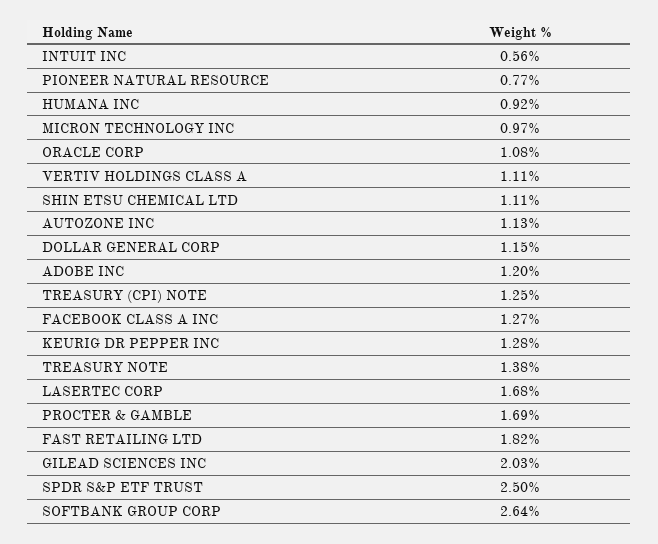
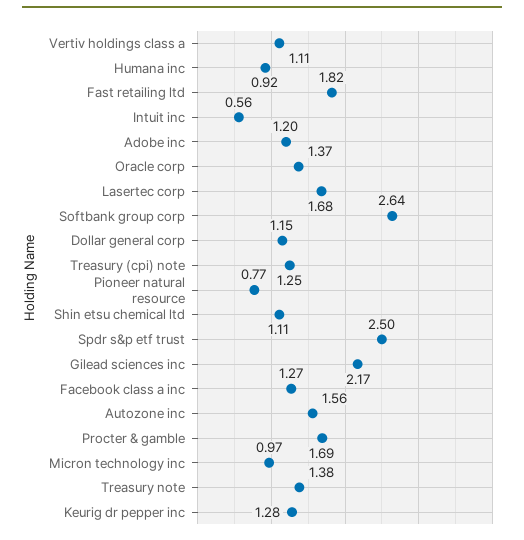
ORACLE CORP: 1.08 -> 1.37
AUTOZONE INC: 1.13 -> 1.56
GILEAD SCIENCES INC: 2.03 -> 2.17

